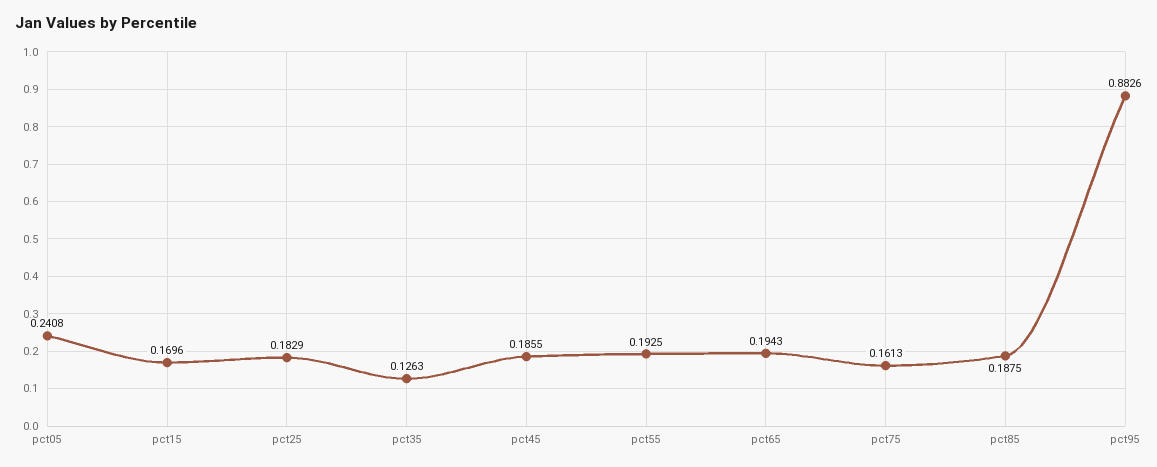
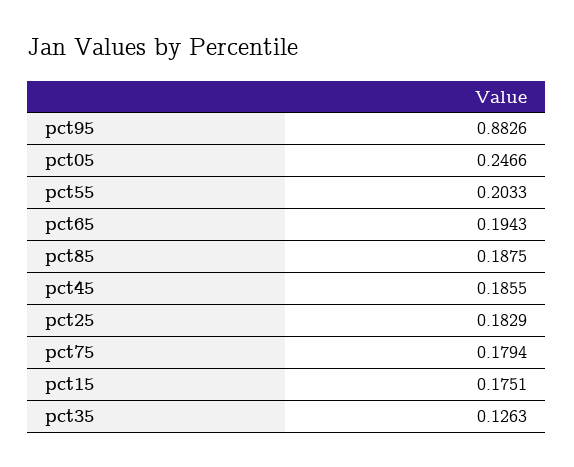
pct05: 0.2408 -> 0.2466
pct15: 0.1696 -> 0.1751
pct55: 0.1925 -> 0.2033
pct75: 0.1613 -> 0.1794

